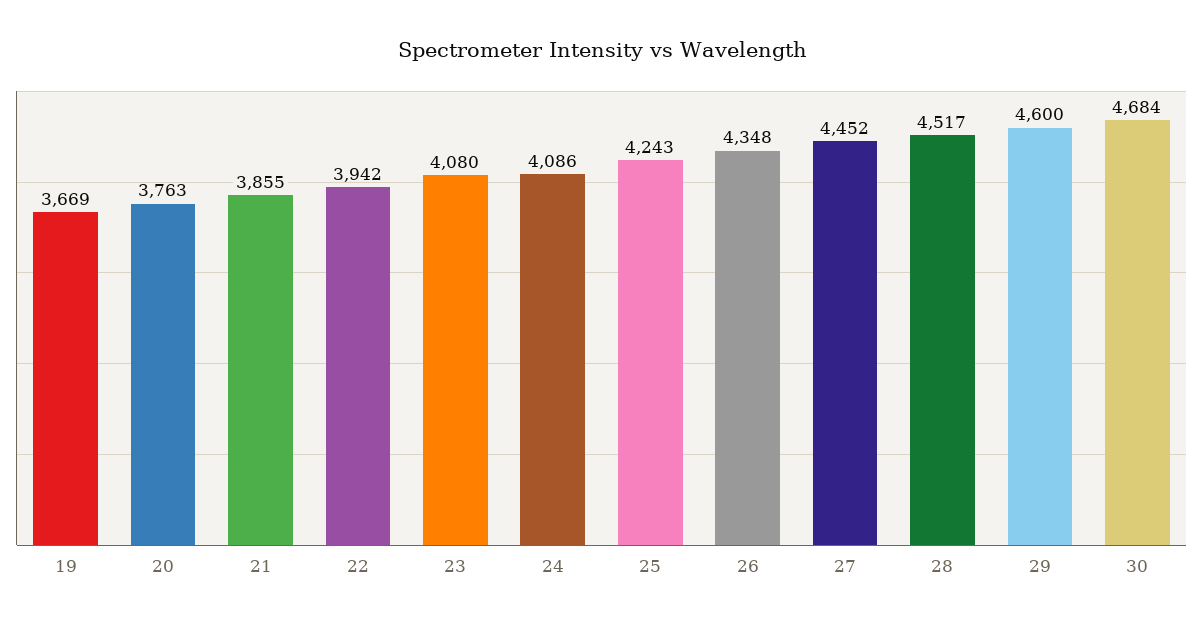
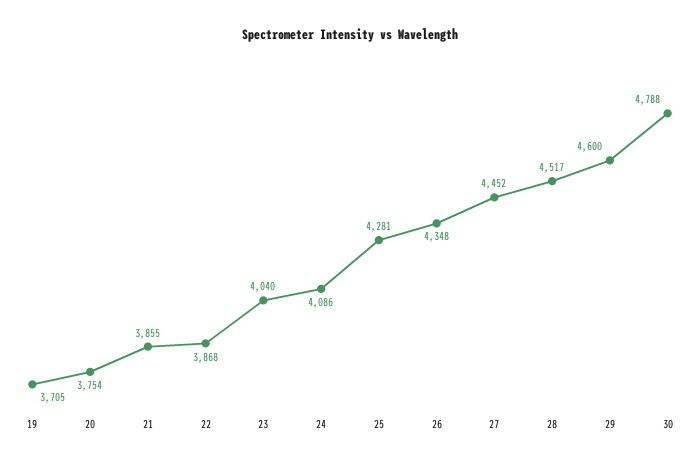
19: 3669 -> 3705
20: 3763 -> 3754
22: 3942 -> 3868
23: 4080 -> 4040
25: 4243 -> 4281
30: 4684 -> 4788

